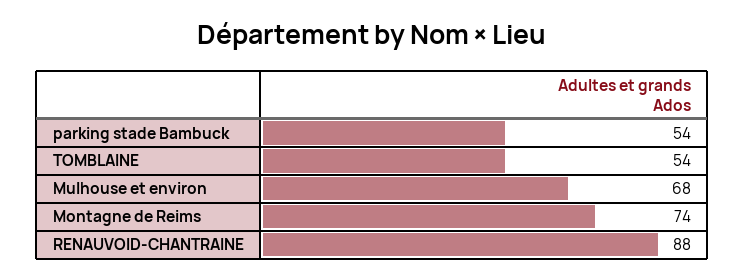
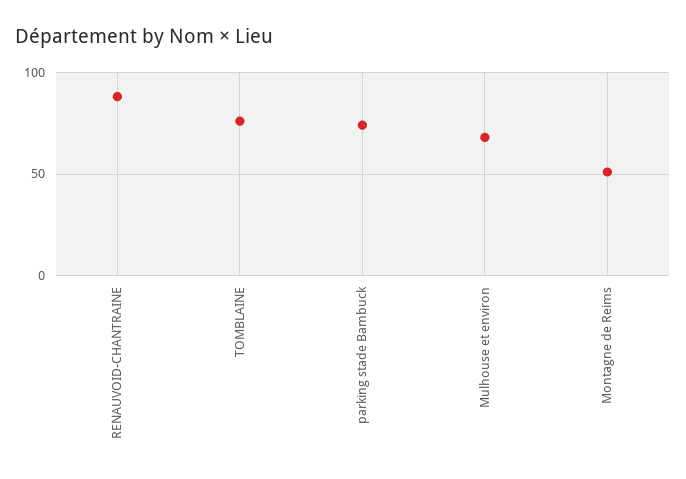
parking stade Bambuck: 54 -> 75
TOMBLAINE: 54 -> 75
Montagne de Reims: 74 -> 50

